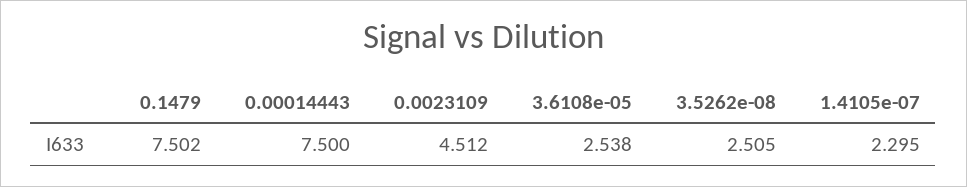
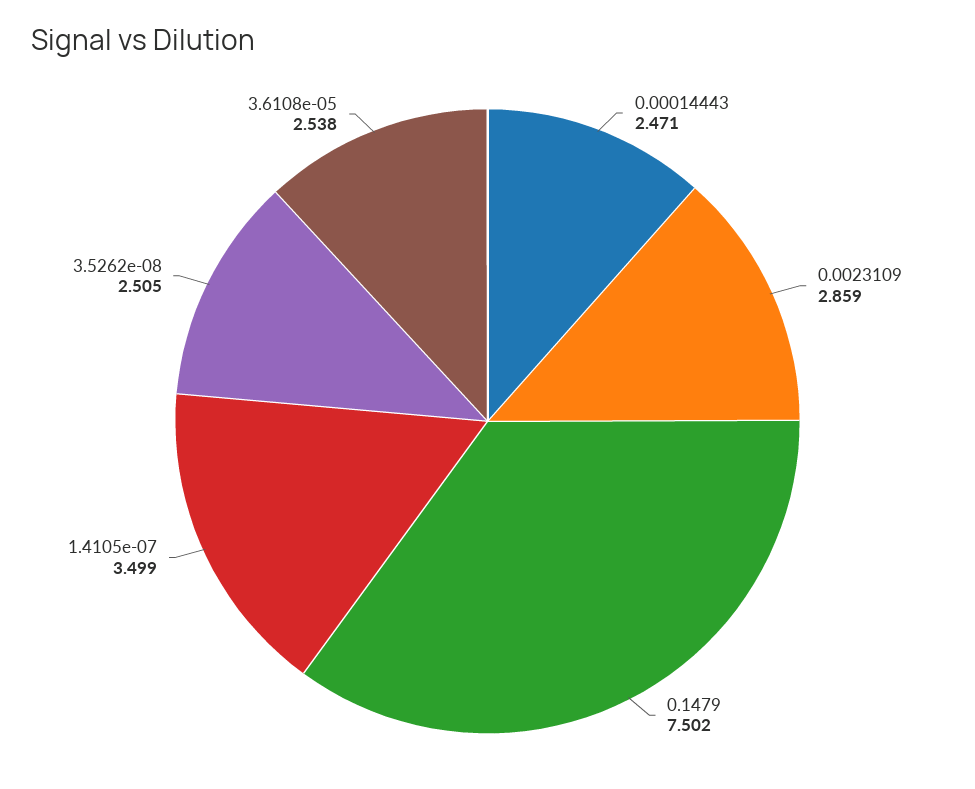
0.00014443: 7.5 -> 2.471
0.0023109: 4.512 -> 2.859
1.4105e-07: 2.295 -> 3.499

